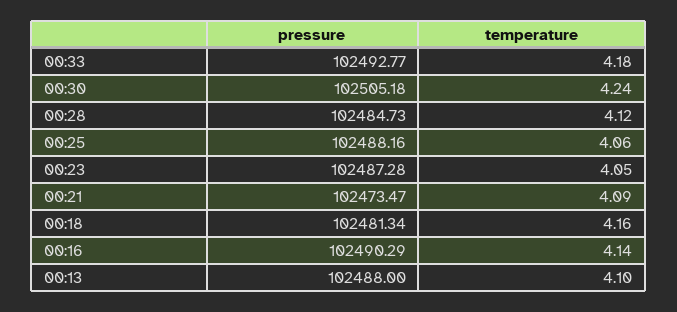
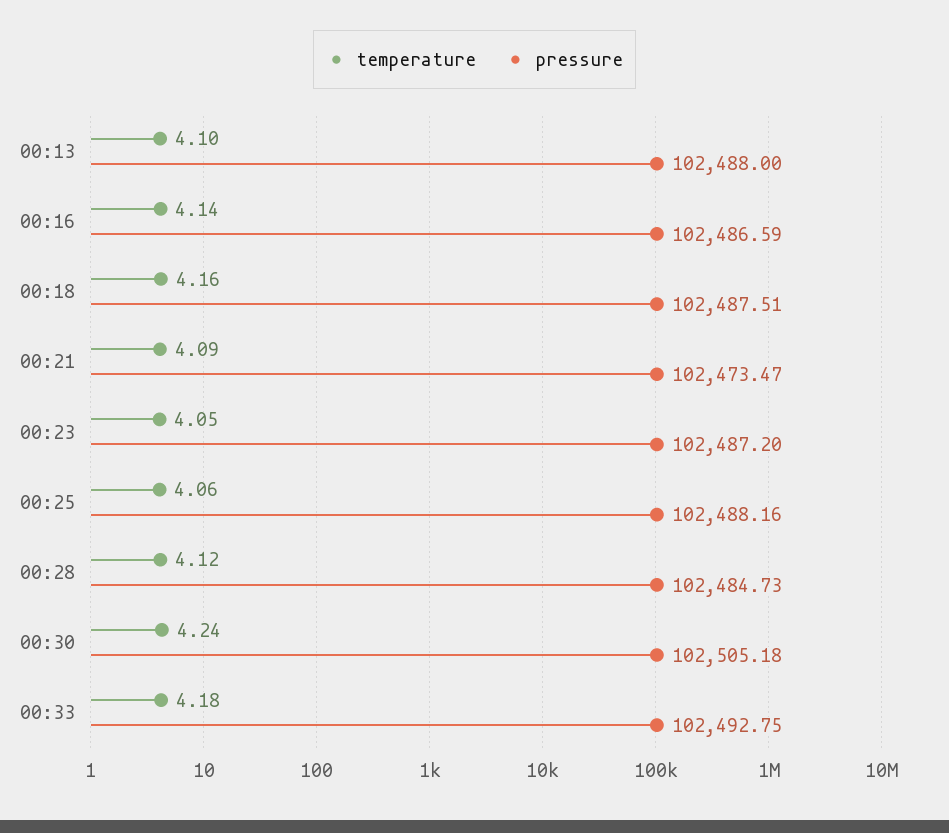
pressure, 00:33: 102492.77 -> 102492.75
pressure, 00:23: 102487.28 -> 102487.2
pressure, 00:18: 102481.34 -> 102487.51
pressure, 00:16: 102490.29 -> 102486.59

